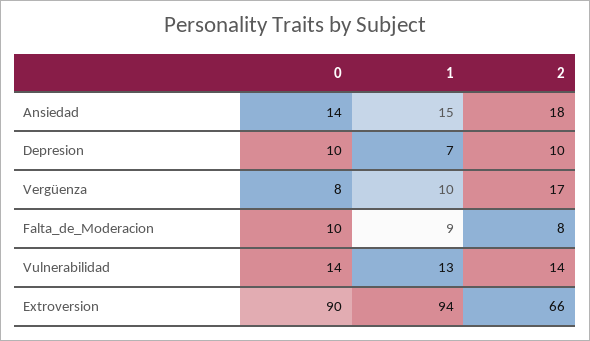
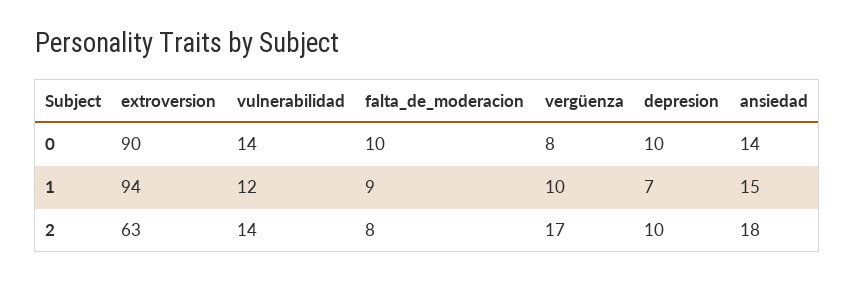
1, Vulnerabilidad: 13 -> 12
2, Extroversion: 66 -> 63

